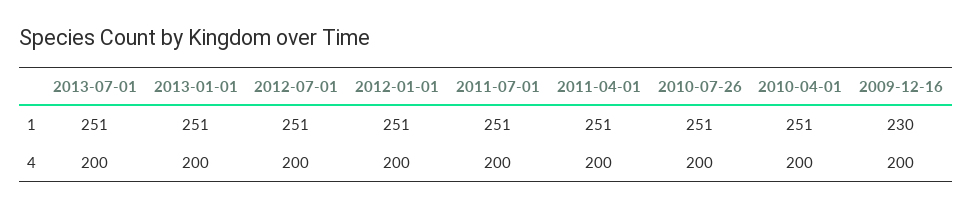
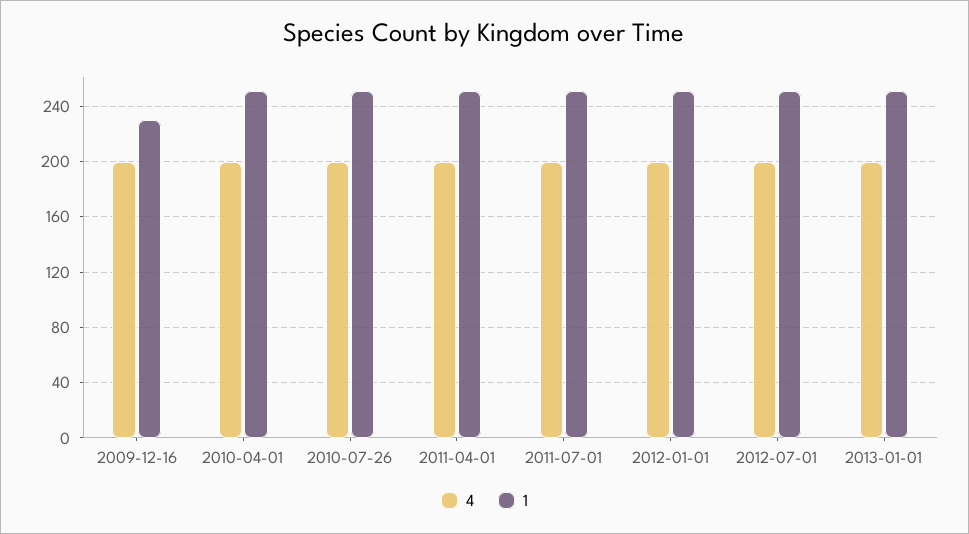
1, 2013-07-01: 251 -> none
4, 2013-07-01: 200 -> none

